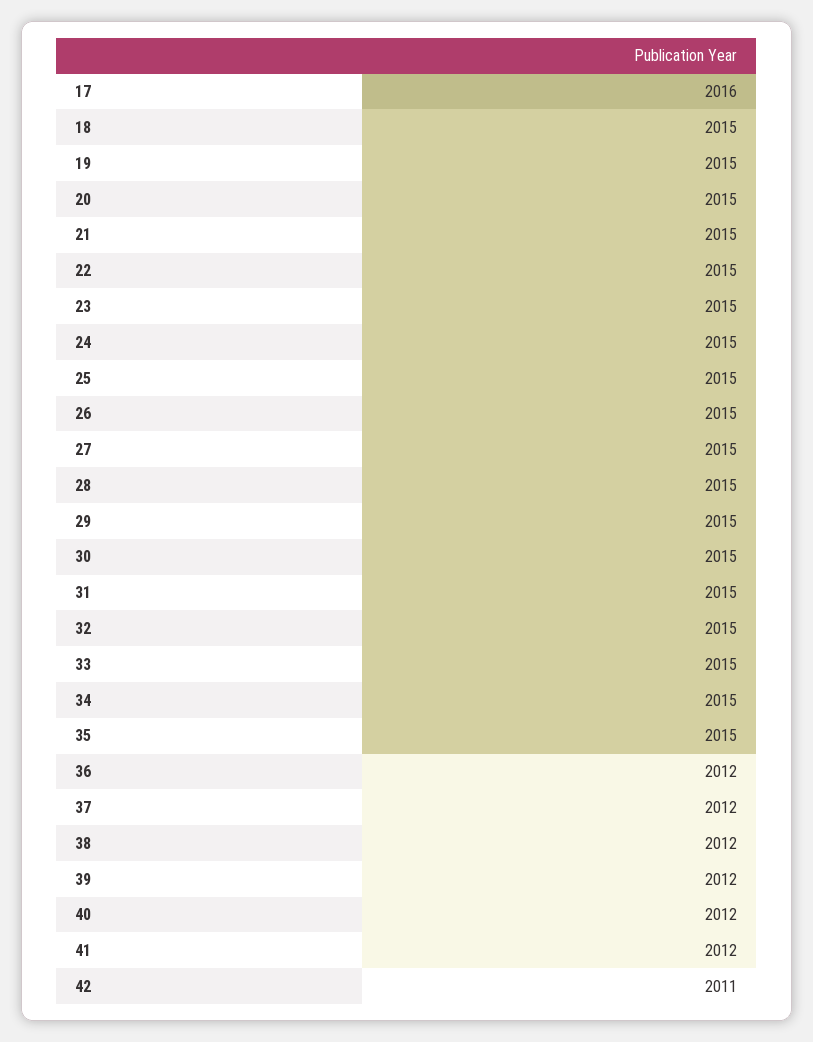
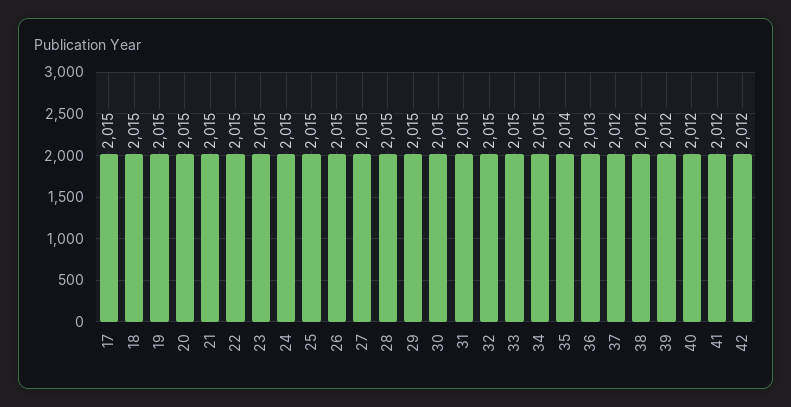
17: 2016 -> 2015
35: 2015 -> 2014
36: 2012 -> 2013
42: 2011 -> 2012

